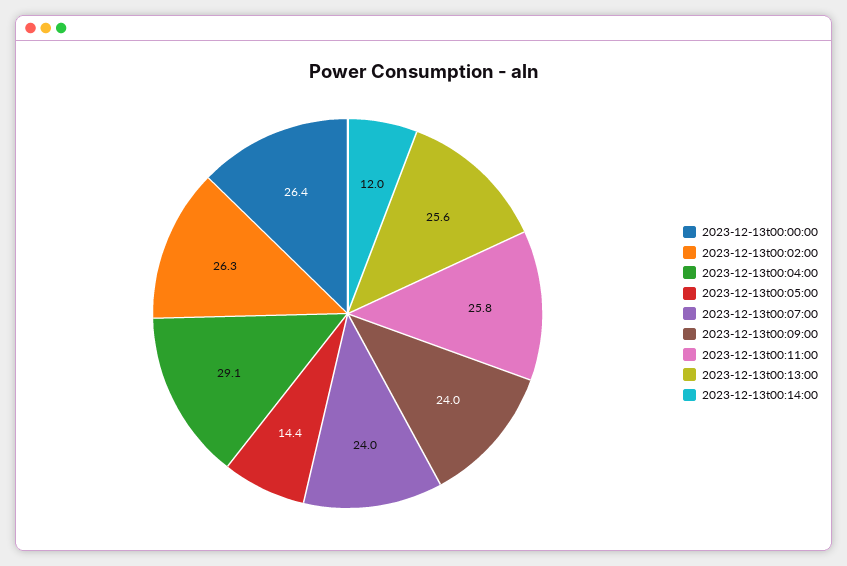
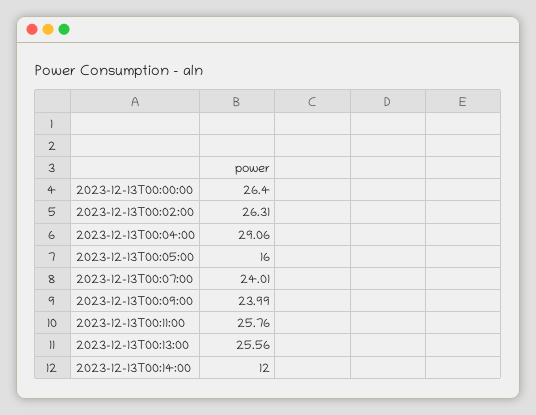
2023-12-13t00:05:00: 14.4 -> 16

